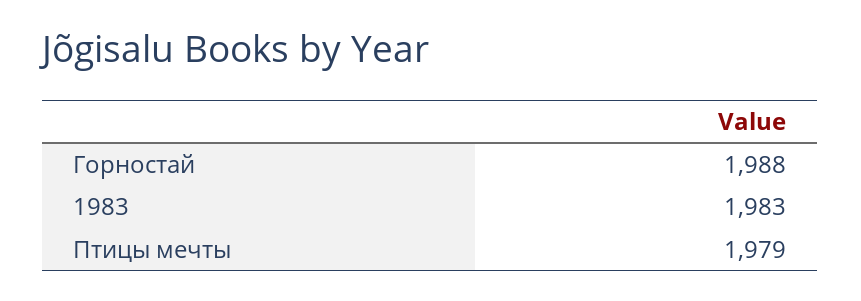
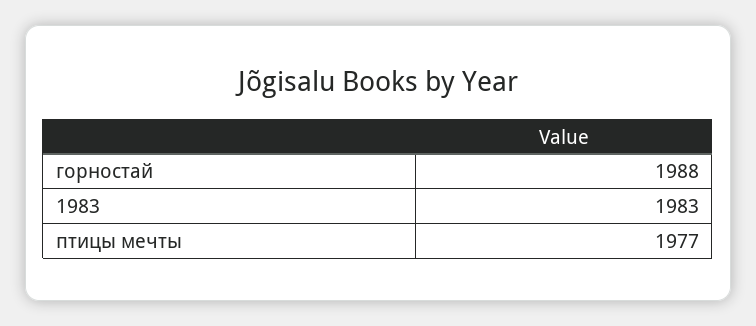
Птицы мечты: 1979 -> 1977

